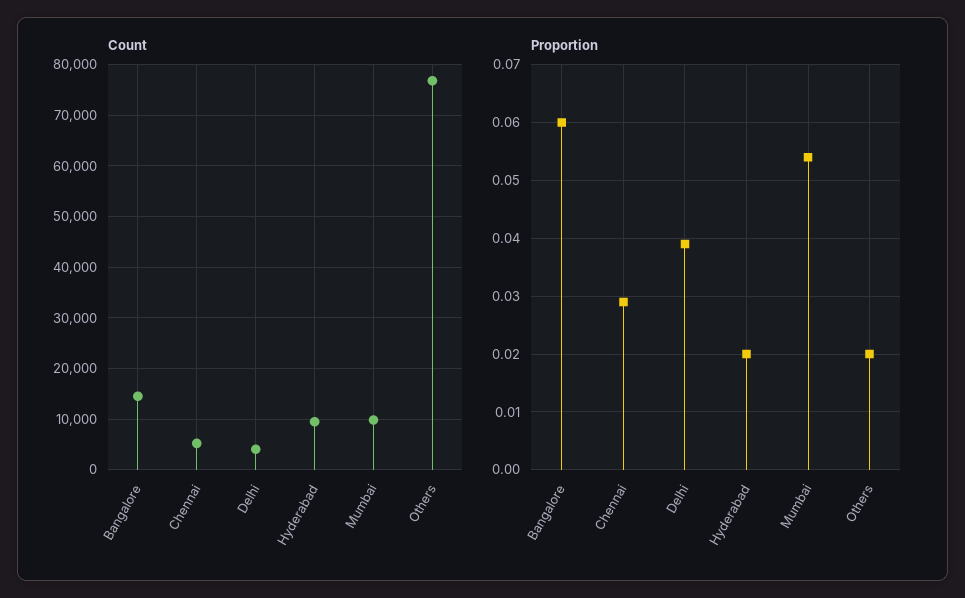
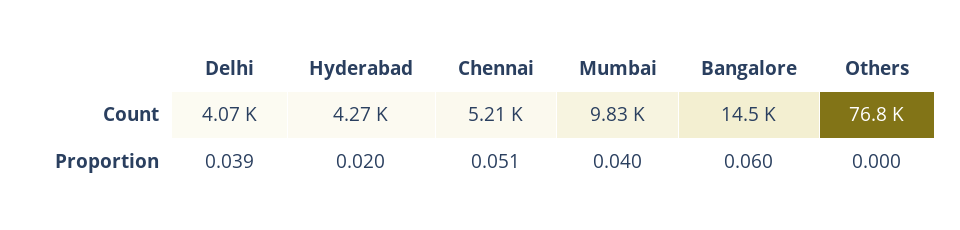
Count, Hyderabad: 10000 -> 4270
Proportion, Chennai: 0.03 -> 0.051
Proportion, Mumbai: 0.055 -> 0.04
Proportion, Others: 0.02 -> 0

